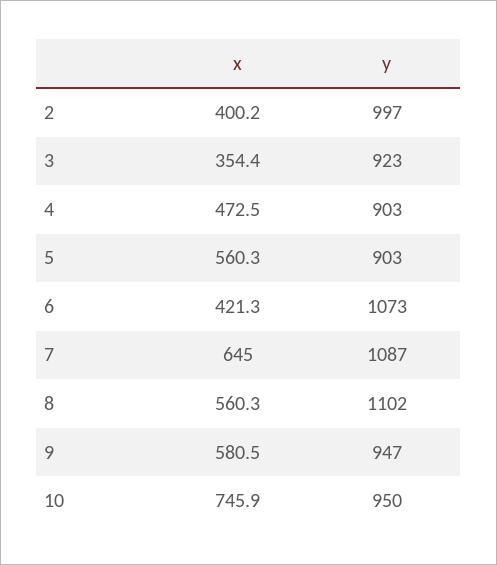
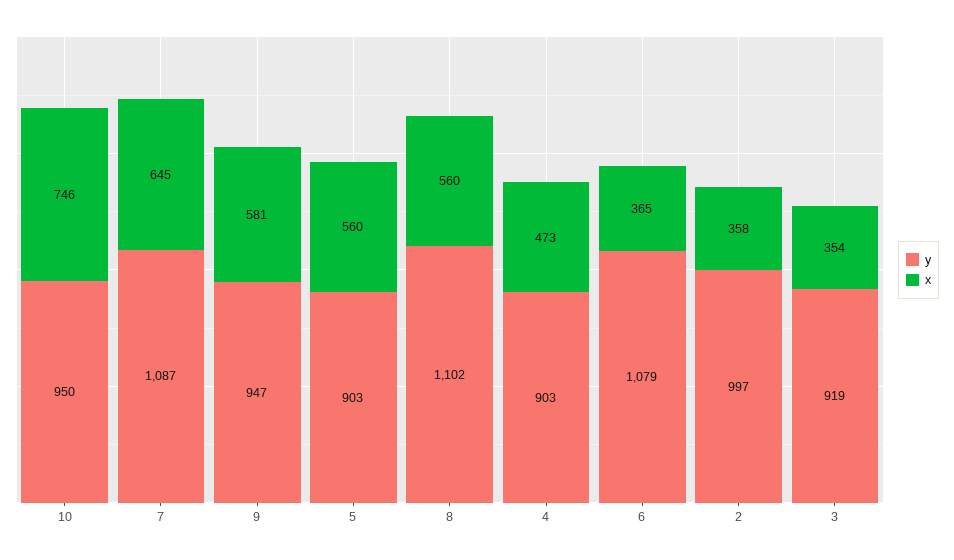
x, 2: 400.2 -> 358
y, 3: 923 -> 919
x, 6: 421.3 -> 365
y, 6: 1073 -> 1079

